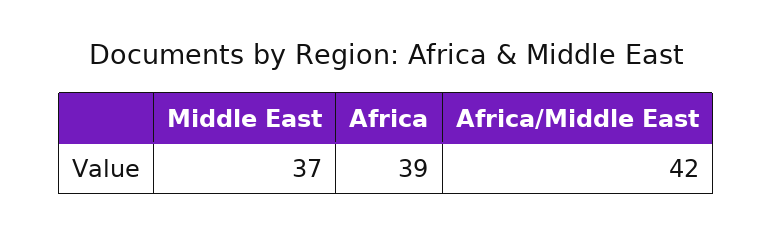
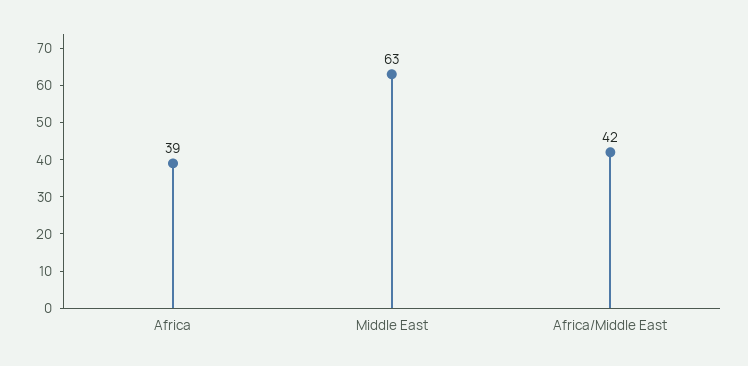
Middle East: 37 -> 63

